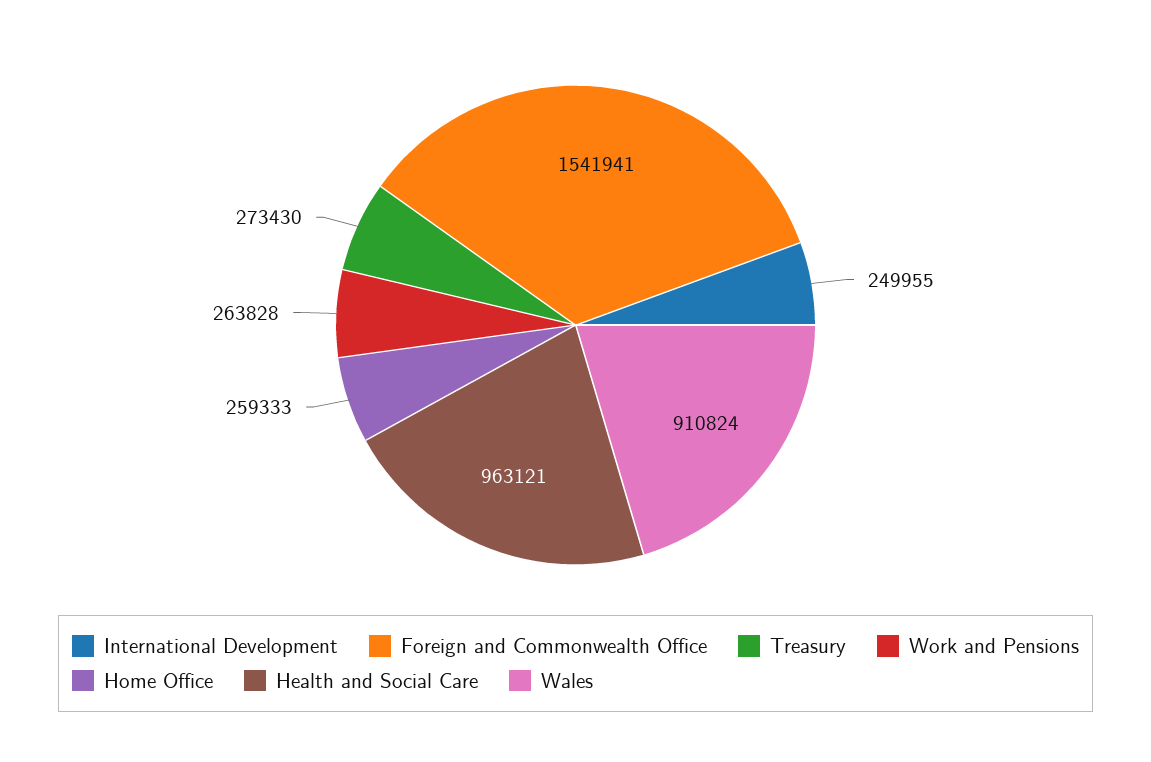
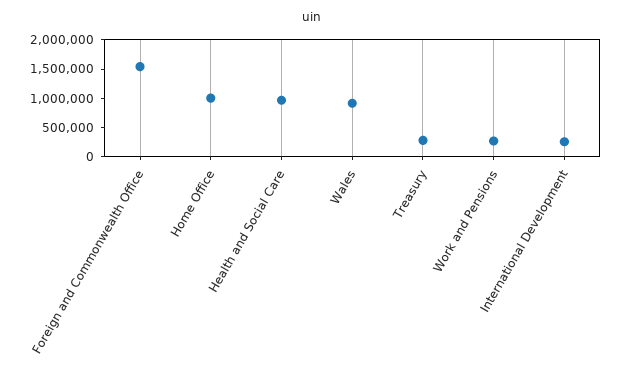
Home Office: 259333 -> 1000000

